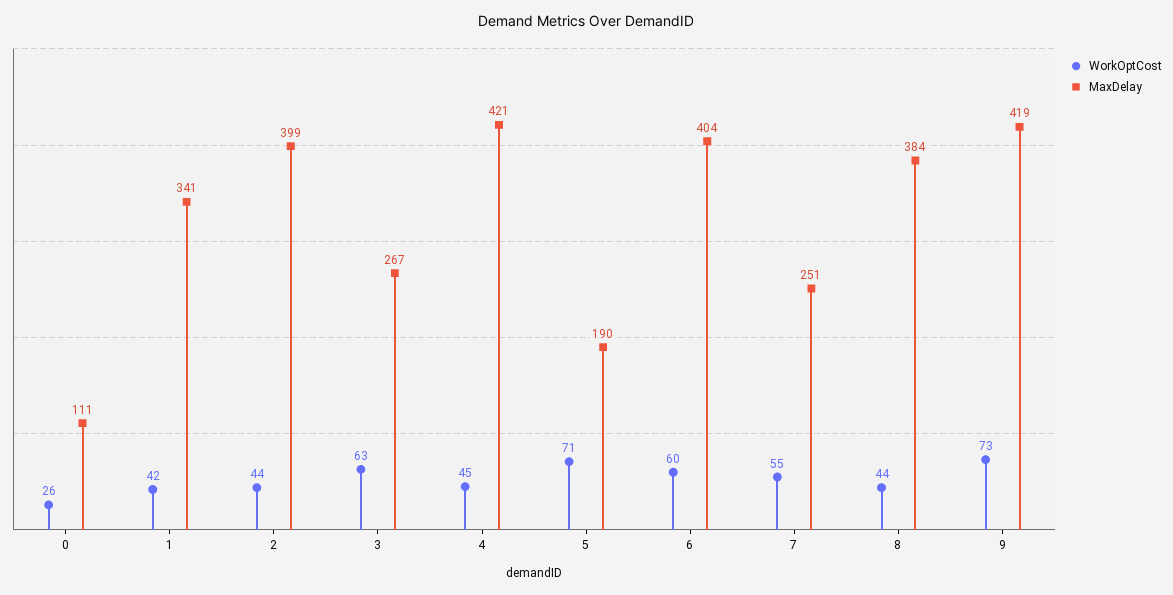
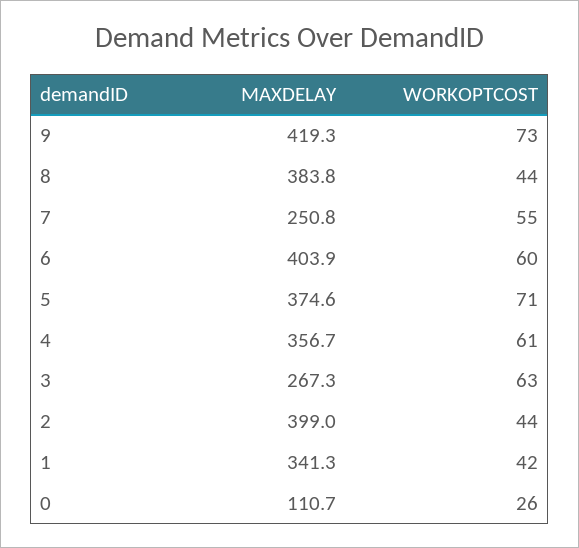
WorkOptCost, 4: 45 -> 61
MaxDelay, 4: 421 -> 356.7
MaxDelay, 5: 190 -> 374.6

